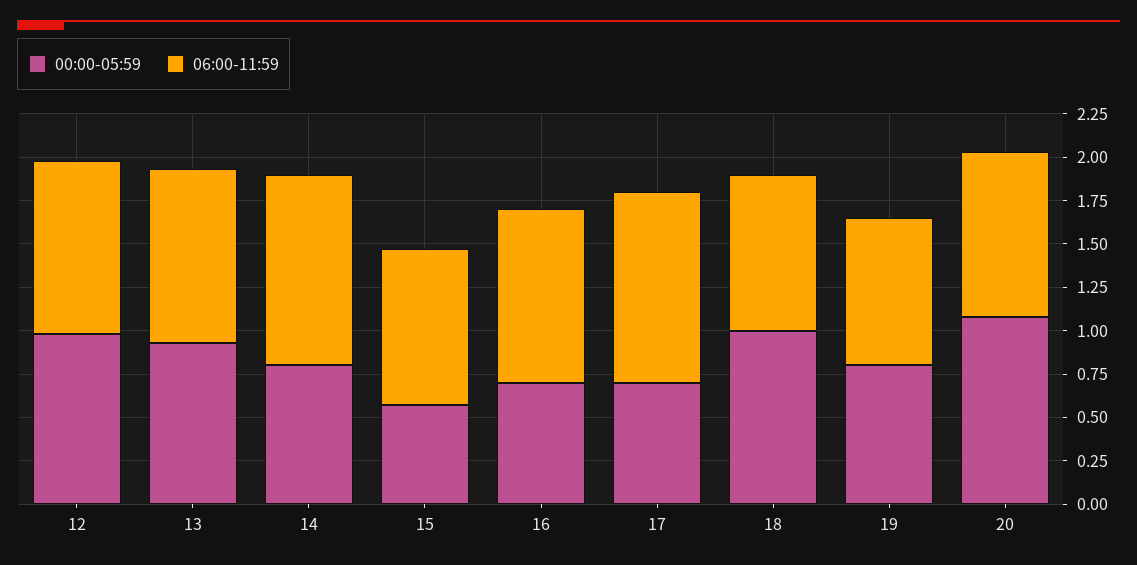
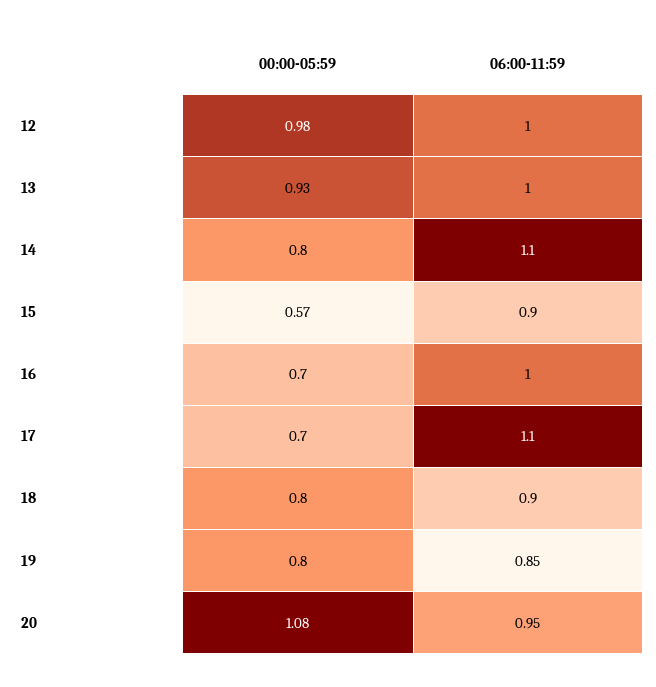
00:00-05:59, 18: 1 -> 0.8

